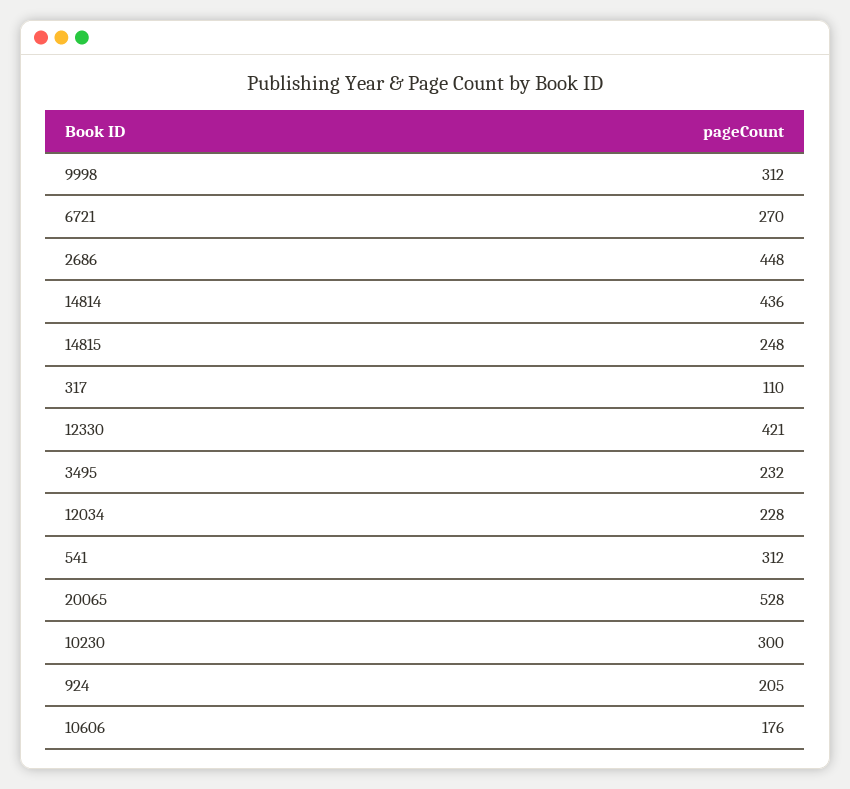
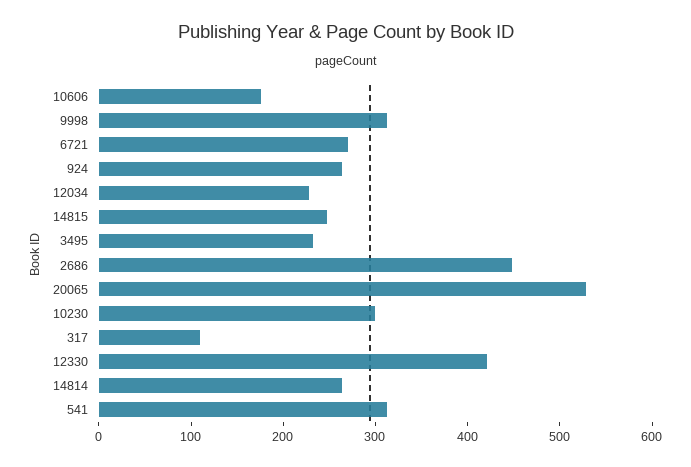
14814: 436 -> 260
924: 205 -> 260

